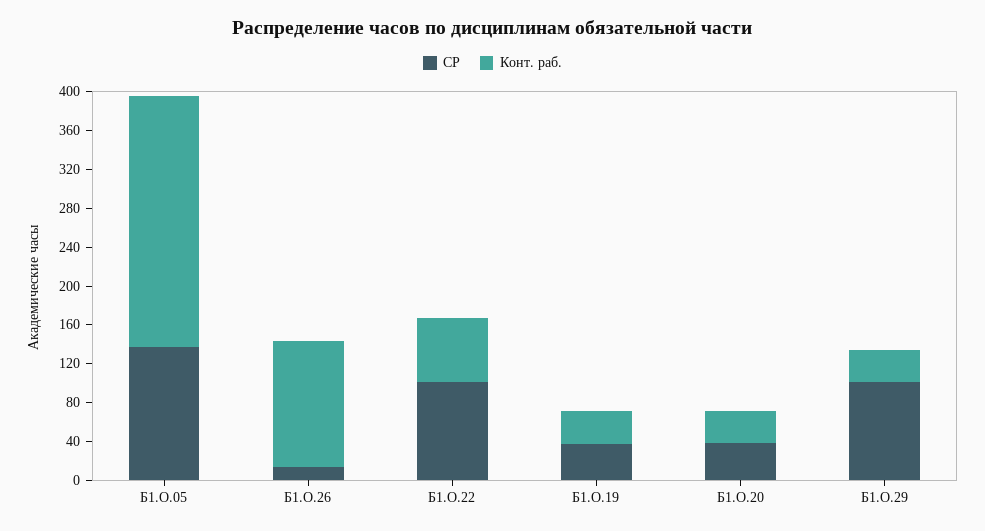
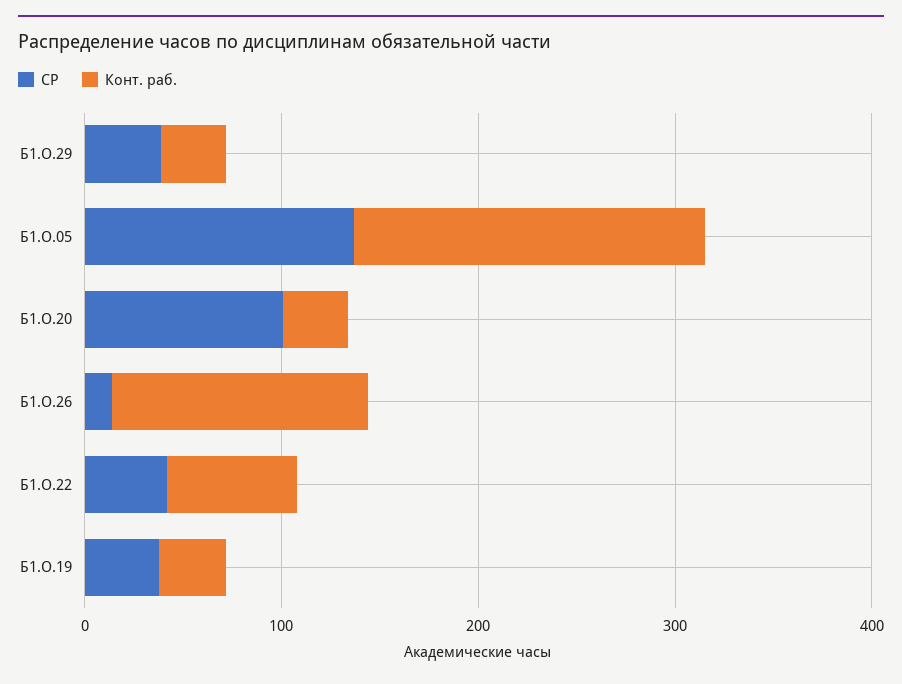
Конт. раб., Б1.О.05: 260 -> 180
СР, Б1.О.22: 100 -> 40
СР, Б1.О.20: 40 -> 100
СР, Б1.О.29: 100 -> 40

